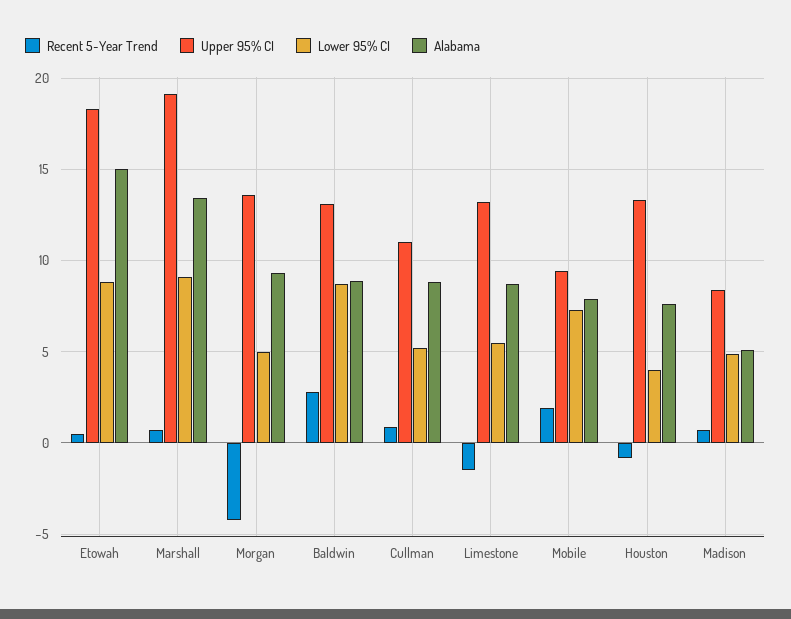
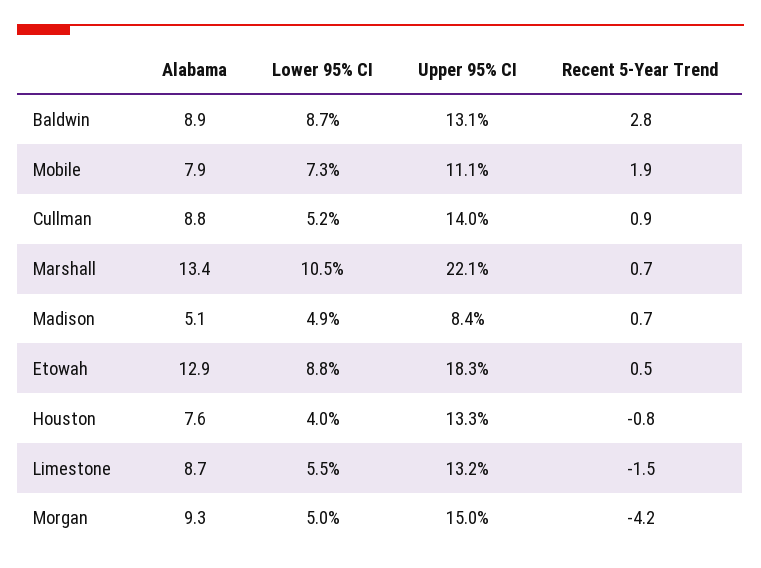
Alabama, Etowah: 15 -> 12.9
Upper 95% CI, Marshall: 19 -> 22.1
Lower 95% CI, Marshall: 9 -> 10.5
Upper 95% CI, Morgan: 13.5 -> 15
Upper 95% CI, Cullman: 11 -> 14
Upper 95% CI, Mobile: 9.5 -> 11.1

